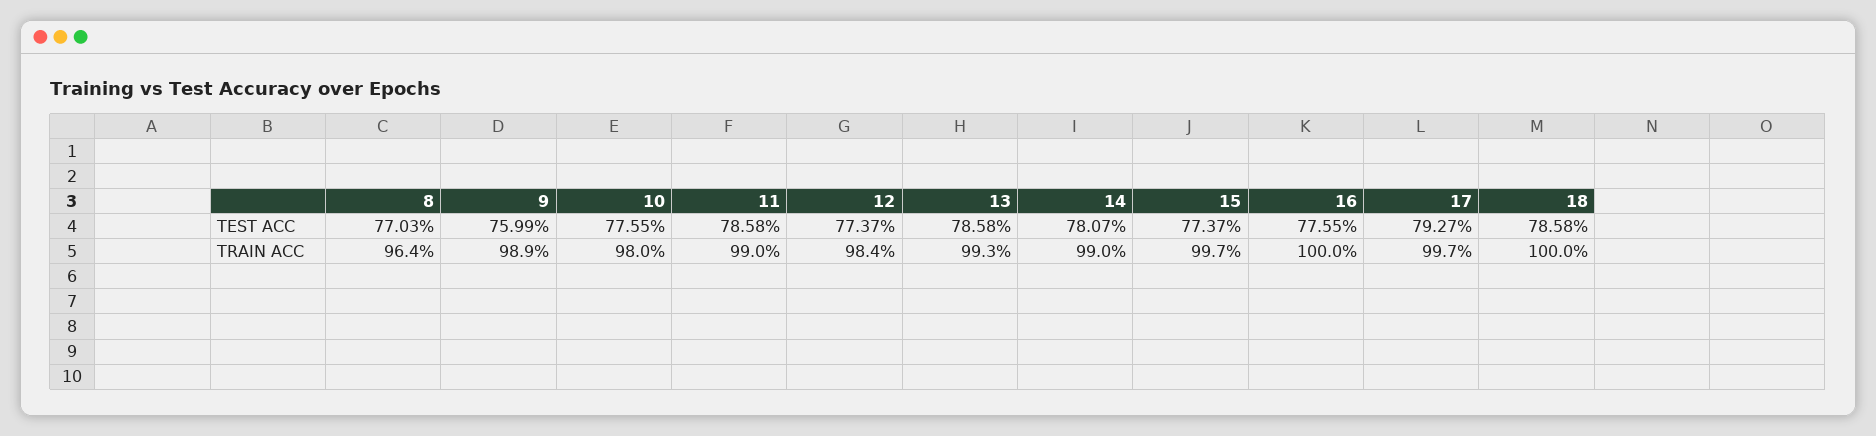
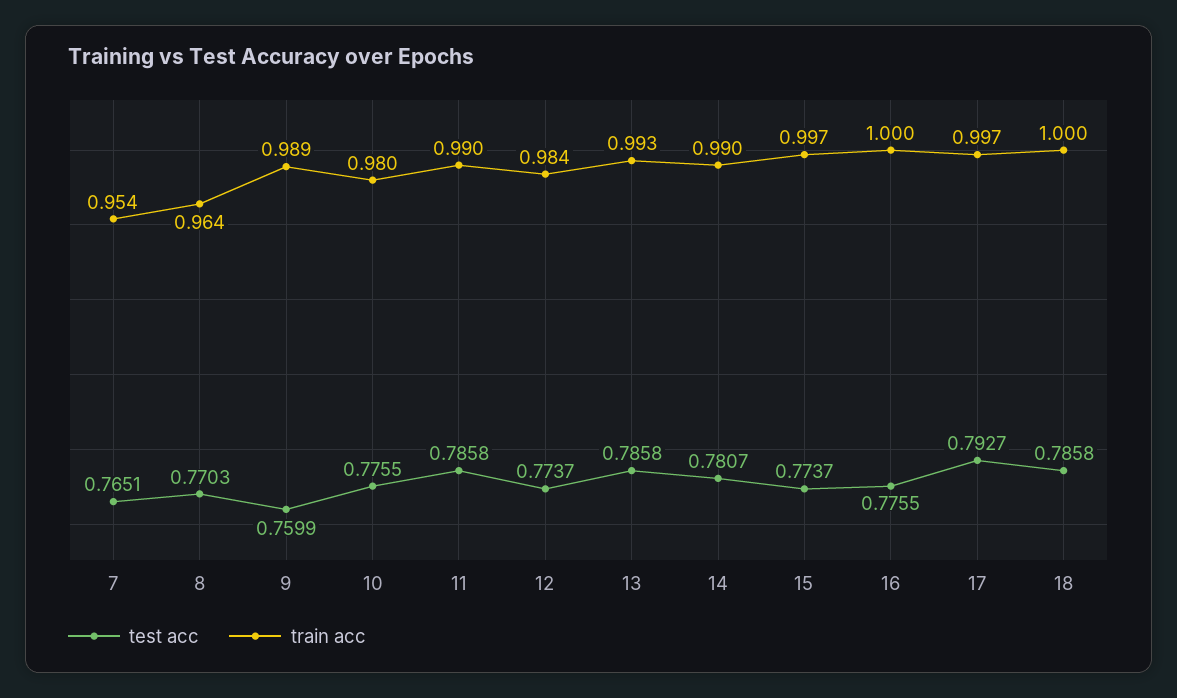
TEST ACC, 7: none -> 0.7651
TRAIN ACC, 7: none -> 0.954

